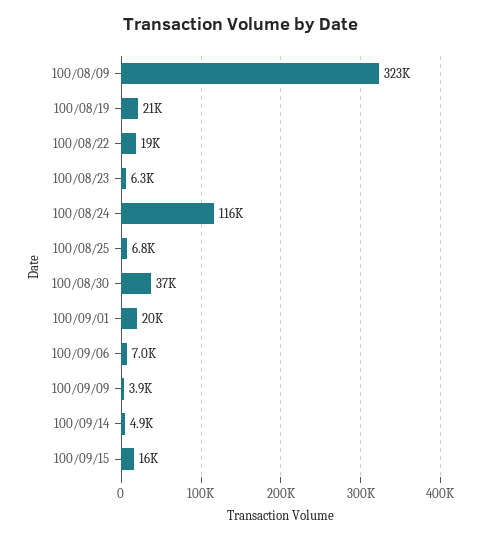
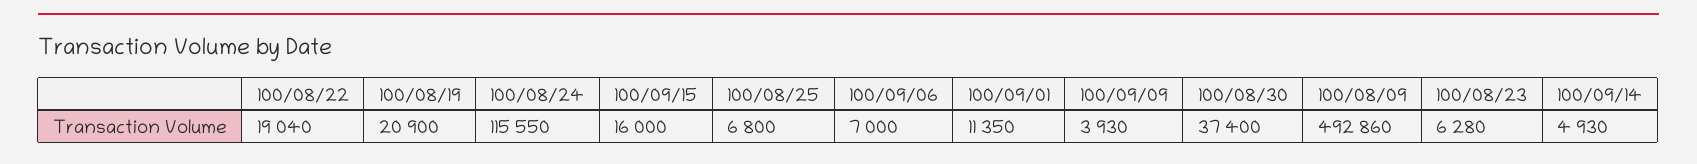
100/08/09: 323000 -> 492860
100/09/01: 20000 -> 11350

